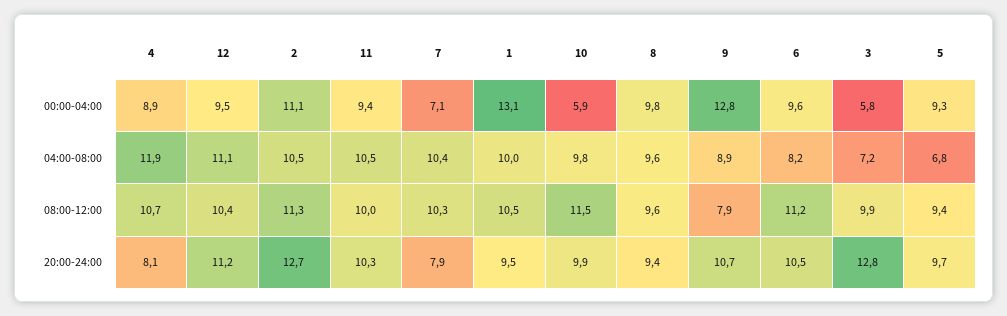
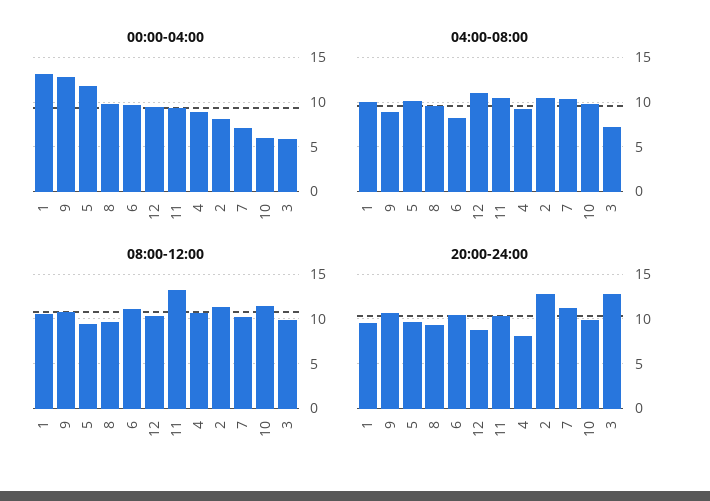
00:00-04:00, 2: 11.1 -> 8
00:00-04:00, 5: 9.3 -> 12
04:00-08:00, 4: 11.9 -> 9
04:00-08:00, 5: 6.8 -> 10
08:00-12:00, 11: 10 -> 13
08:00-12:00, 9: 7.9 -> 11
20:00-24:00, 12: 11.2 -> 9
20:00-24:00, 7: 7.9 -> 11

